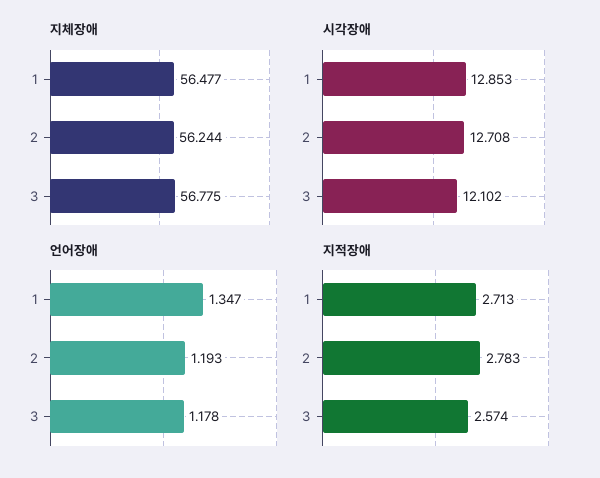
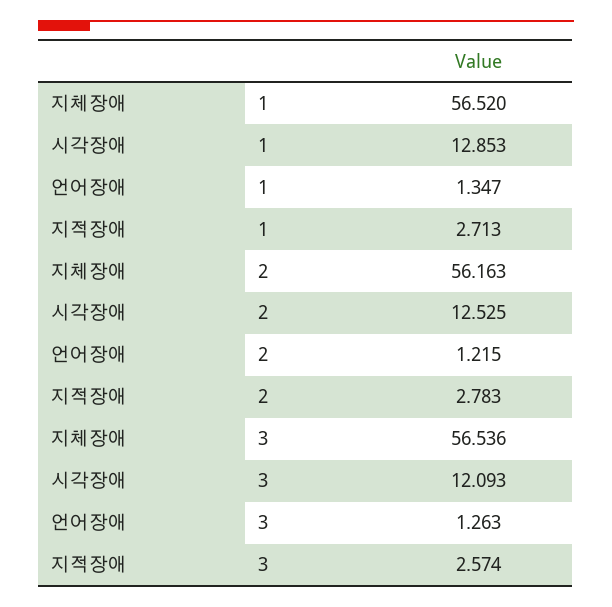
지체장애, 1: 56.477 -> 56.52
지체장애, 2: 56.244 -> 56.163
지체장애, 3: 56.775 -> 56.536
시각장애, 2: 12.708 -> 12.525
시각장애, 3: 12.102 -> 12.093
언어장애, 2: 1.193 -> 1.215
언어장애, 3: 1.178 -> 1.263

